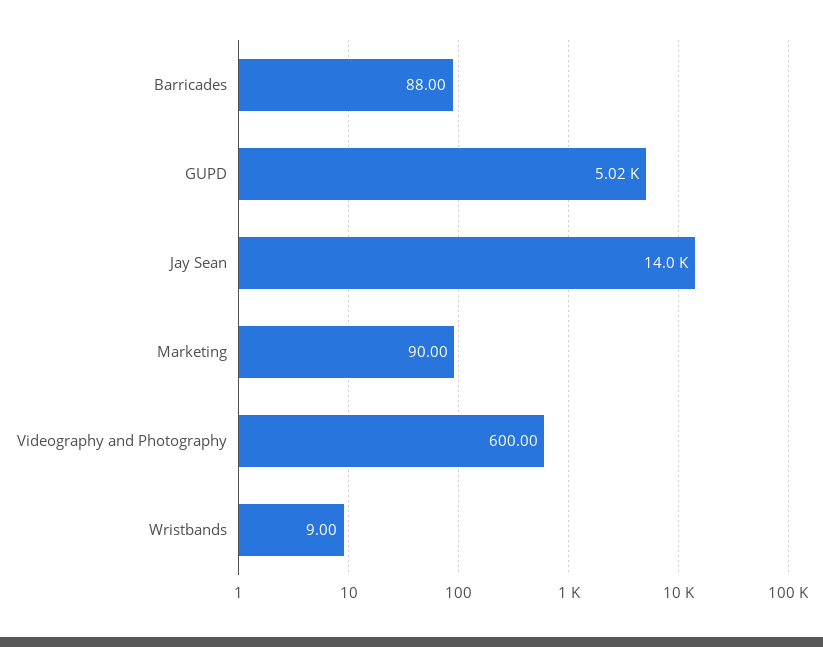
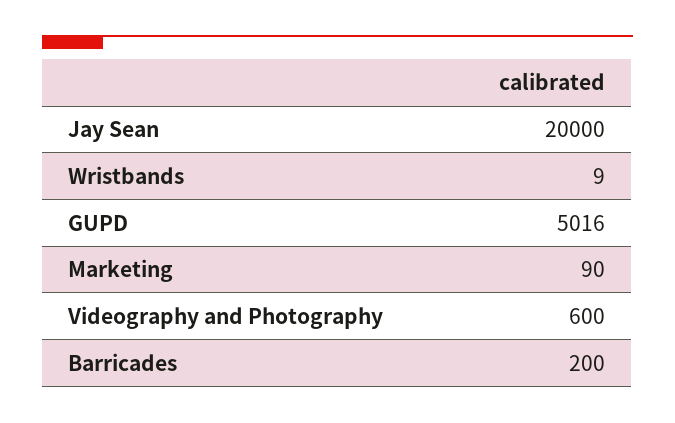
Barricades: 88 -> 200
Jay Sean: 14000 -> 20000

